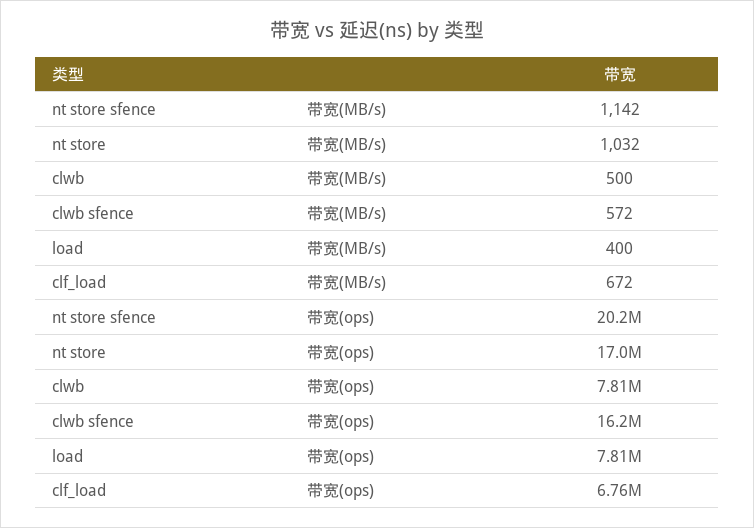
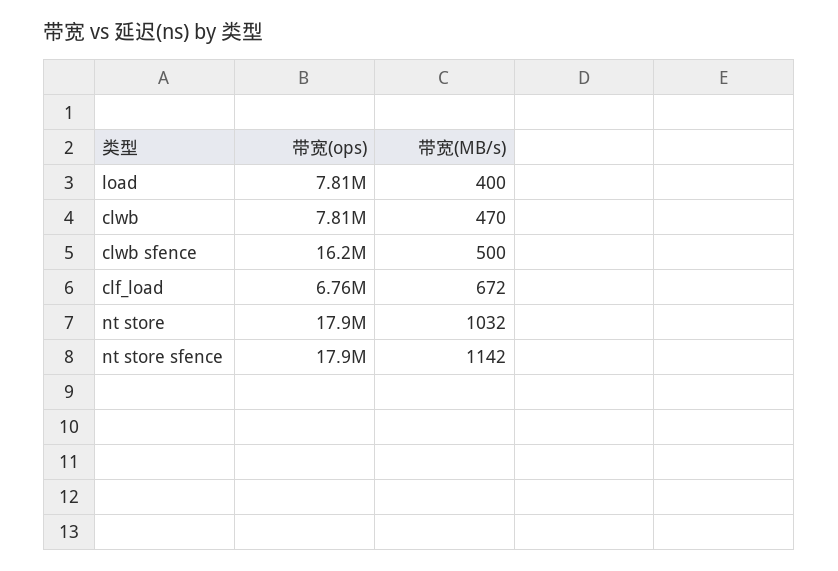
clwb, 带宽(MB/s): 500 -> 470
clwb sfence, 带宽(MB/s): 572 -> 500
nt store sfence, 带宽(ops): 20200000 -> 17900000
nt store, 带宽(ops): 17000000 -> 17900000

